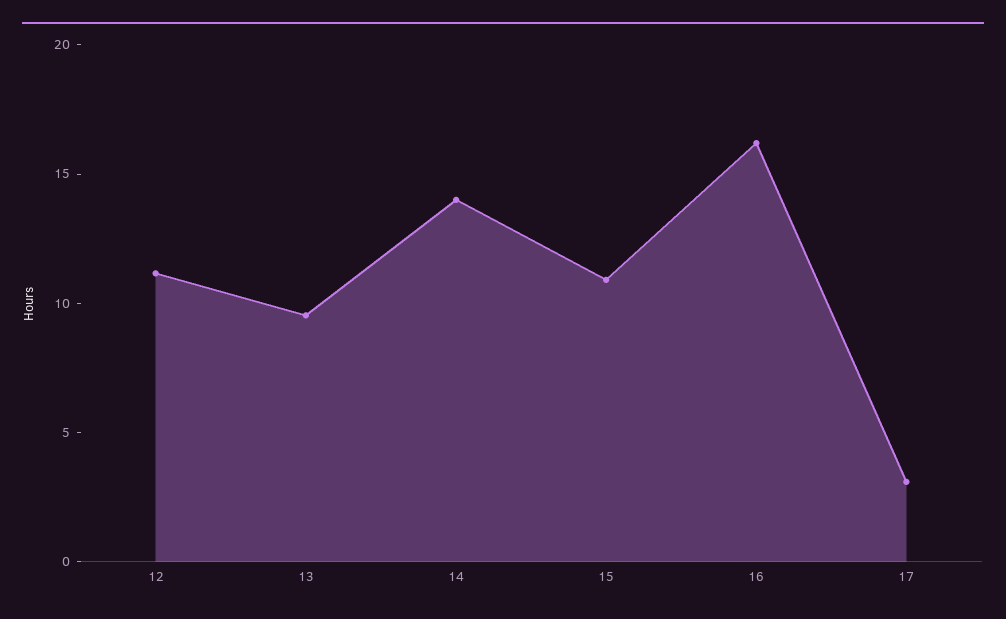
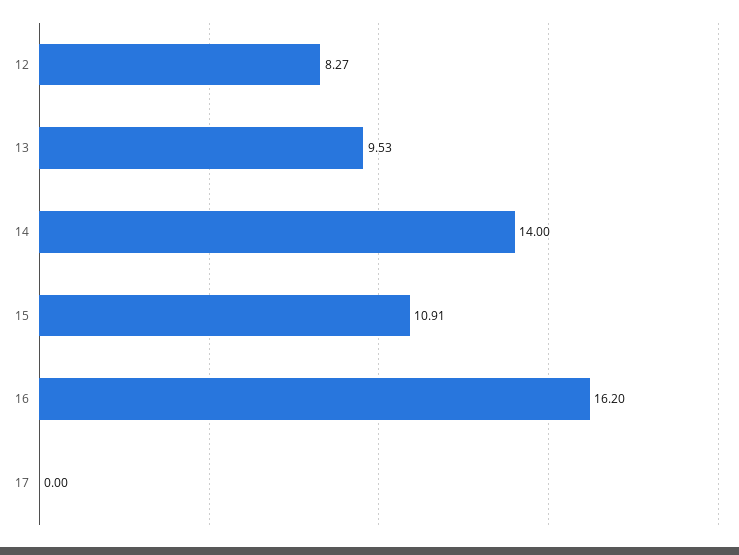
12: 11 -> 8.27
17: 3 -> 0

